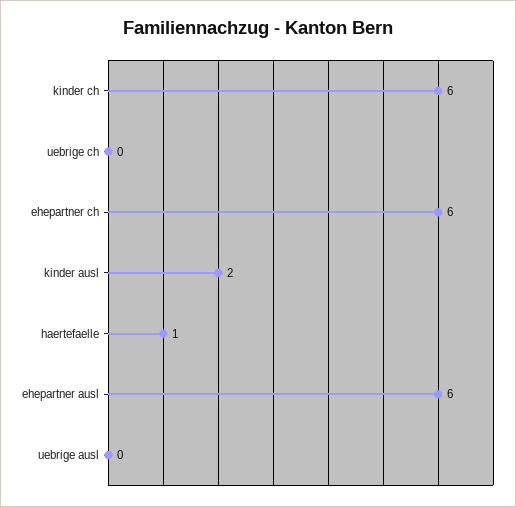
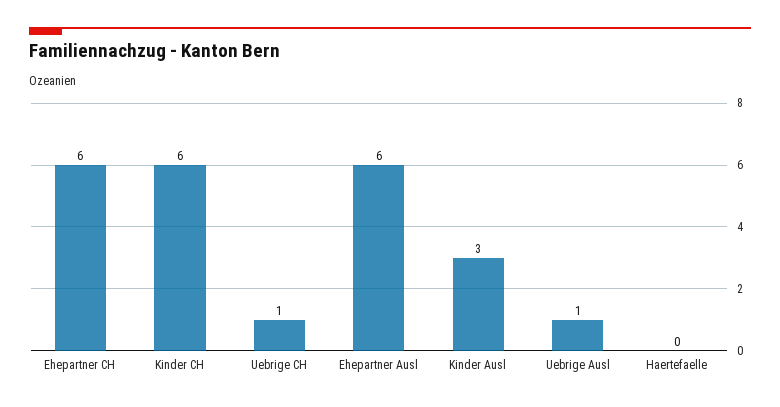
uebrige ch: 0 -> 1
kinder ausl: 2 -> 3
haertefaelle: 1 -> 0
uebrige ausl: 0 -> 1

